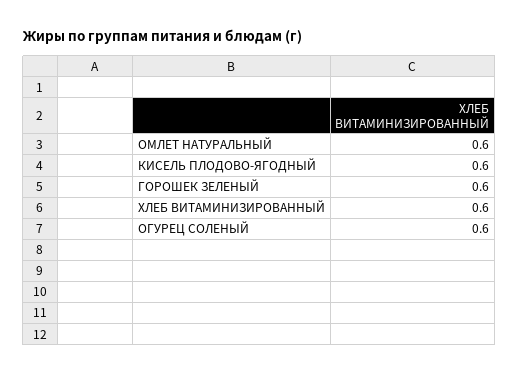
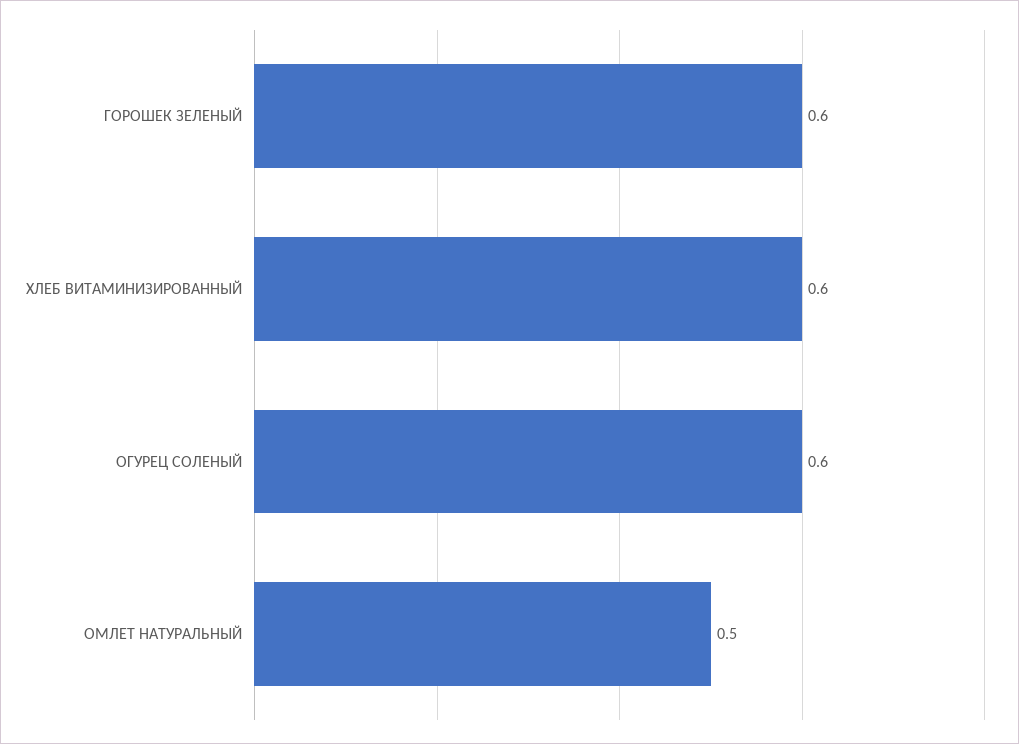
ОМЛЕТ НАТУРАЛЬНЫЙ: 0.6 -> 0.5
КИСЕЛЬ ПЛОДОВО-ЯГОДНЫЙ: 0.6 -> none

